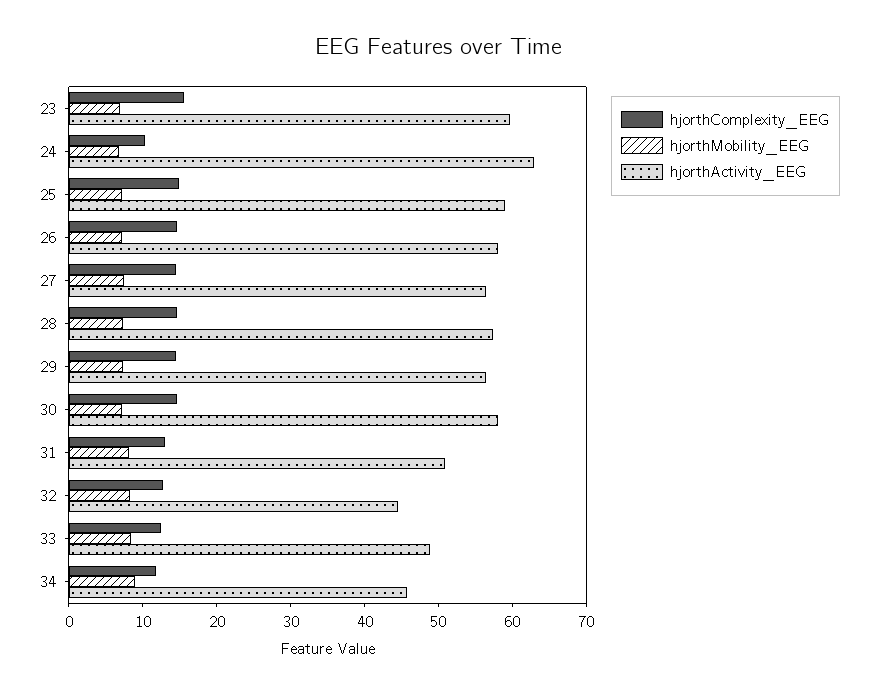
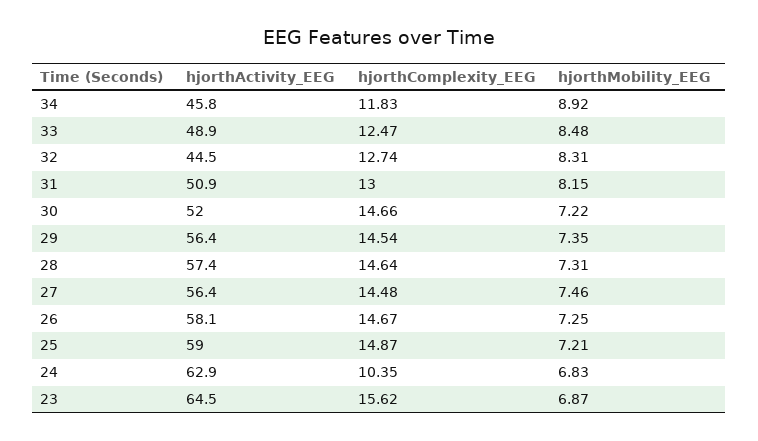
hjorthActivity_EEG, 23: 60 -> 64.5
hjorthActivity_EEG, 30: 58 -> 52

